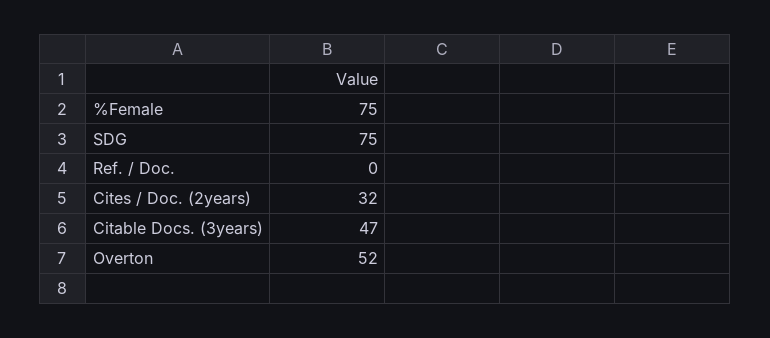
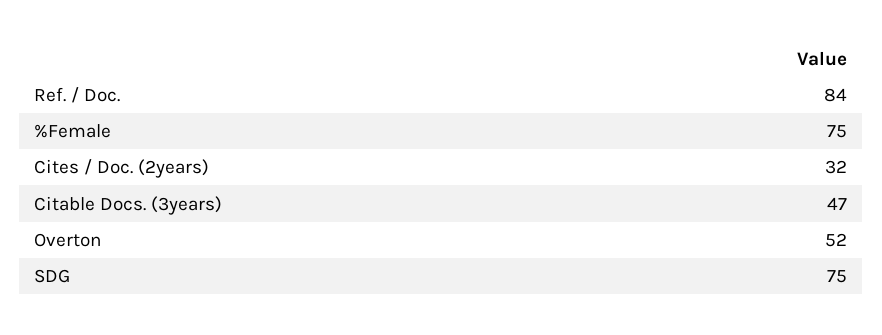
Ref. / Doc.: 0 -> 84

